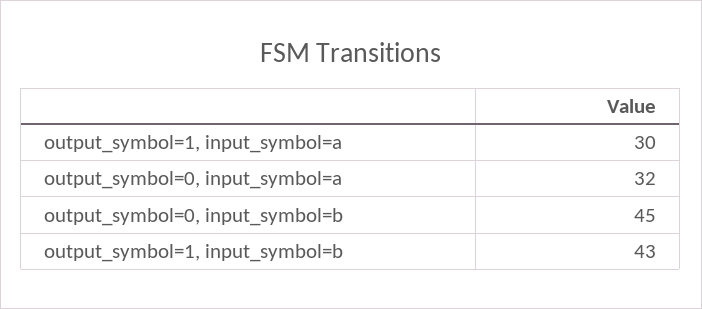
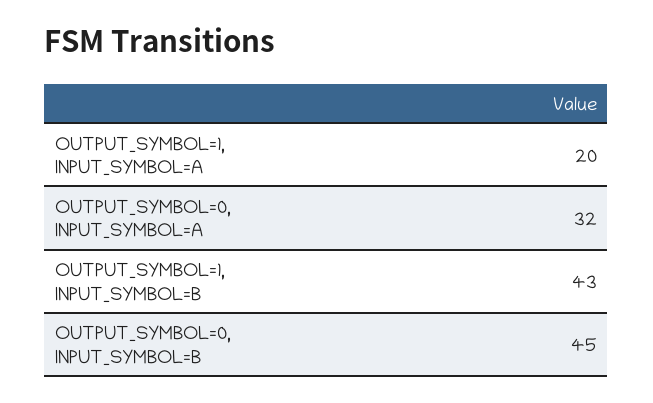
output_symbol=1, input_symbol=a: 30 -> 20

